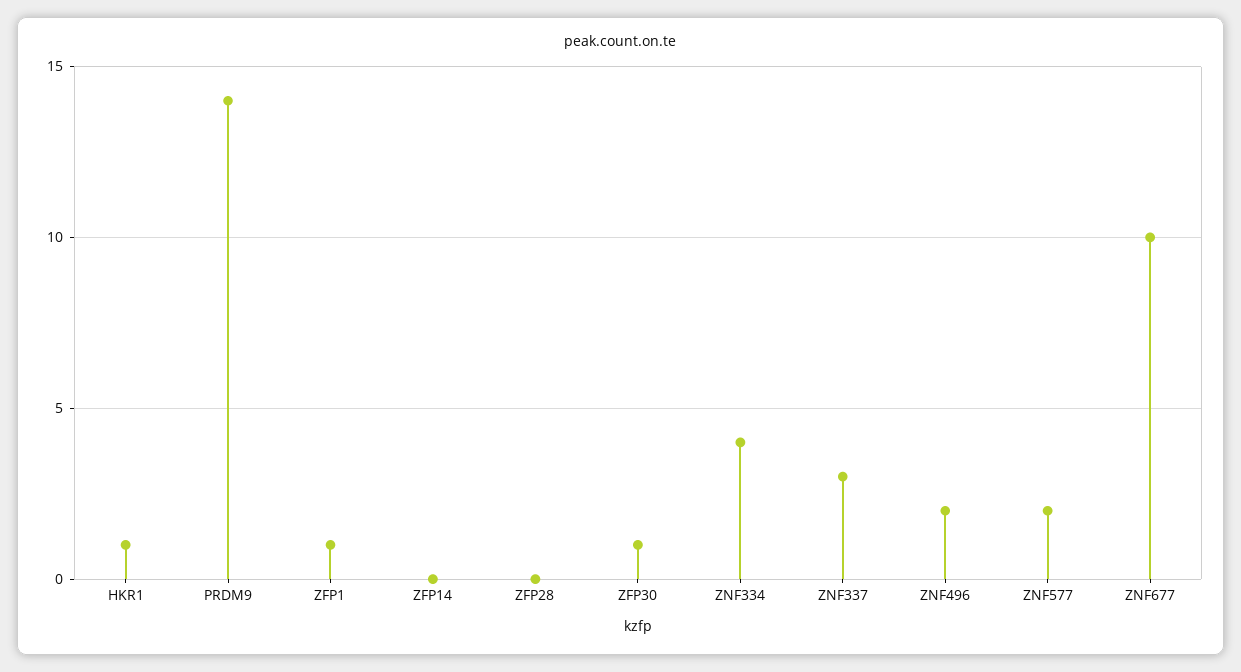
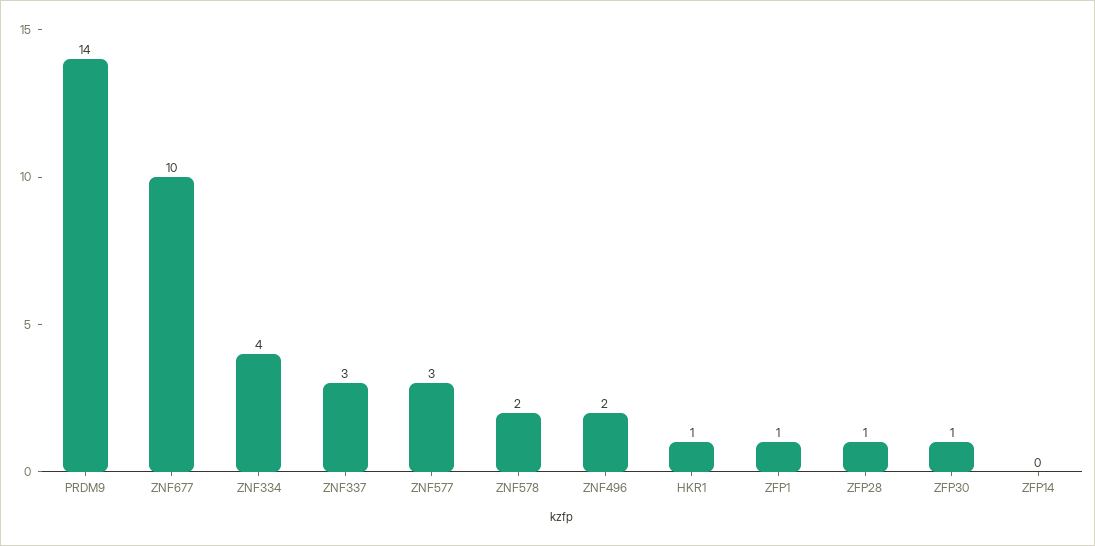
ZFP28: 0 -> 1
ZNF577: 2 -> 3
ZNF578: none -> 2

